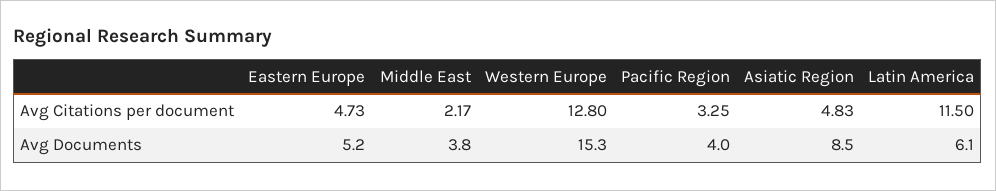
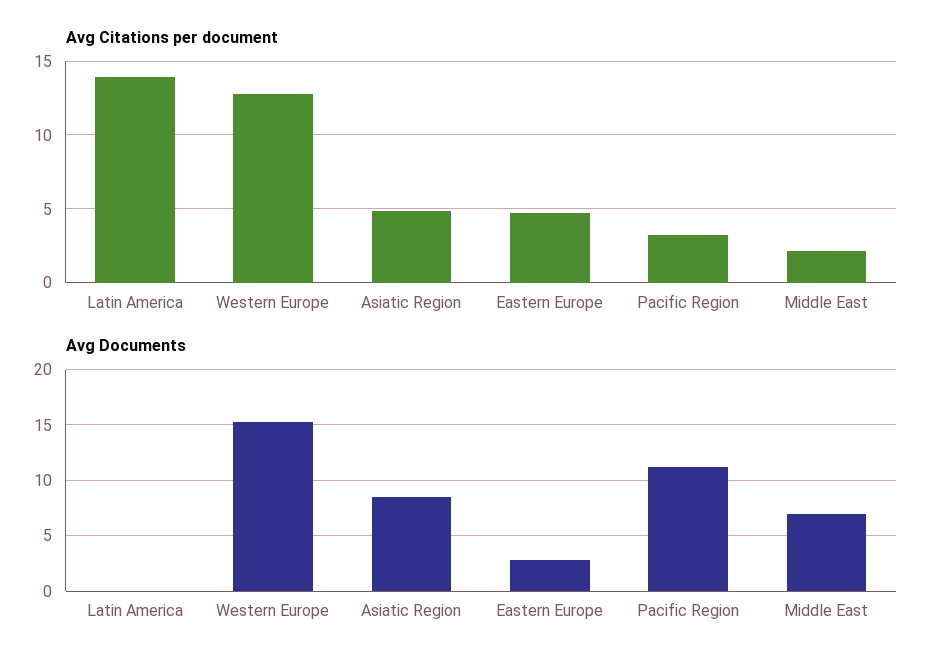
Avg Citations per document, Latin America: 11.5 -> 14
Avg Documents, Eastern Europe: 5.2 -> 3
Avg Documents, Middle East: 3.8 -> 7
Avg Documents, Pacific Region: 4 -> 11
Avg Documents, Latin America: 6.1 -> 0

